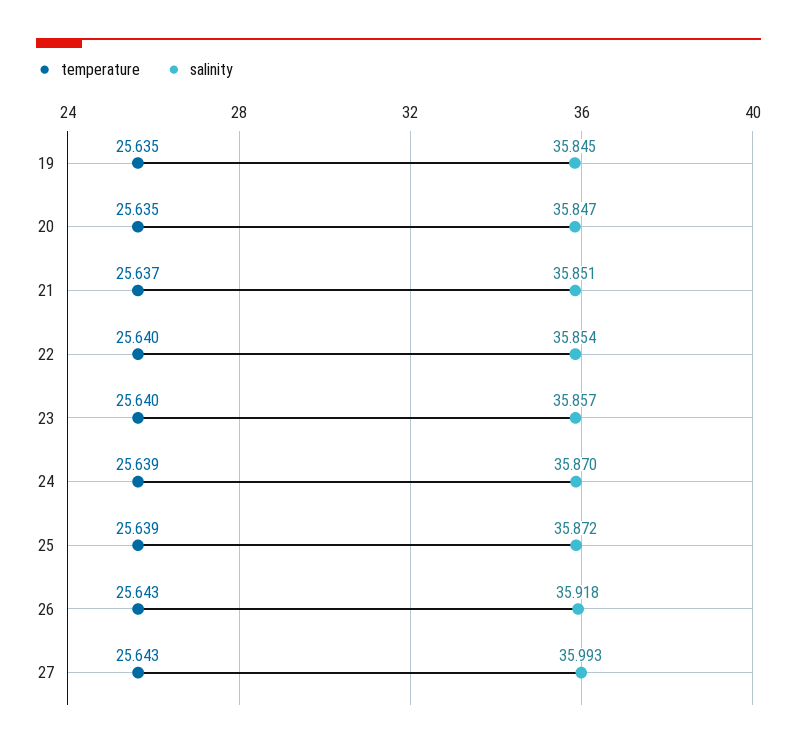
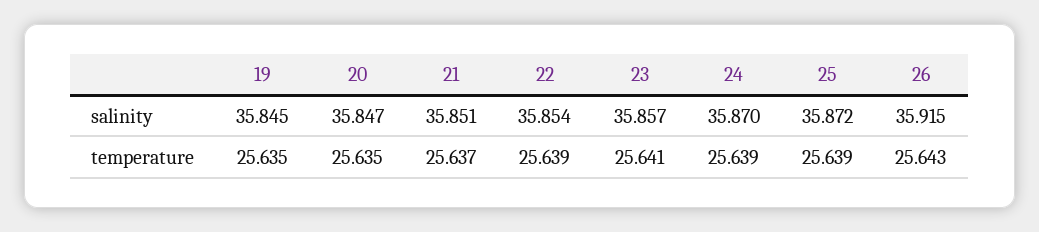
temperature, 22: 25.64 -> 25.639
temperature, 23: 25.64 -> 25.641
salinity, 26: 35.918 -> 35.915
temperature, 27: 25.643 -> none
salinity, 27: 35.993 -> none

